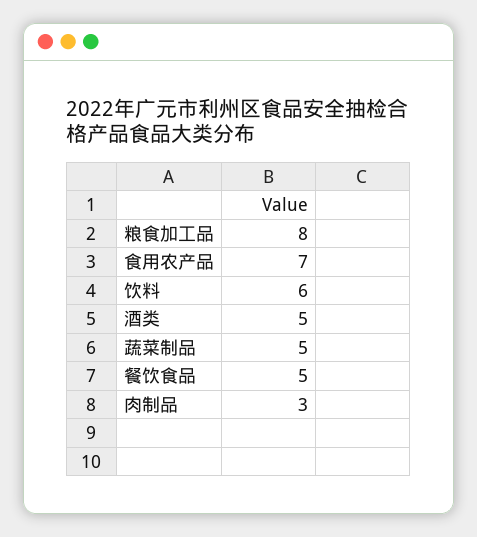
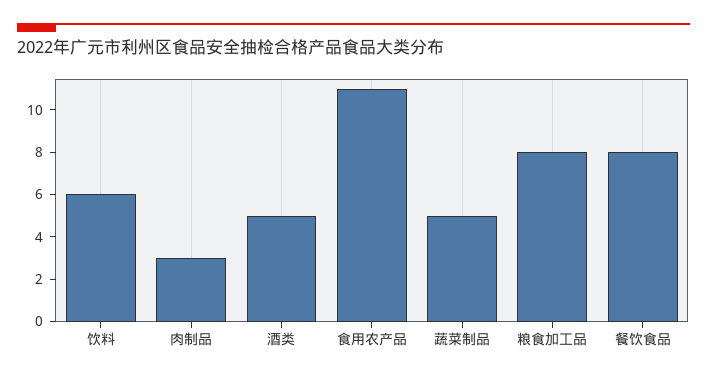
食用农产品: 7 -> 11
餐饮食品: 5 -> 8

